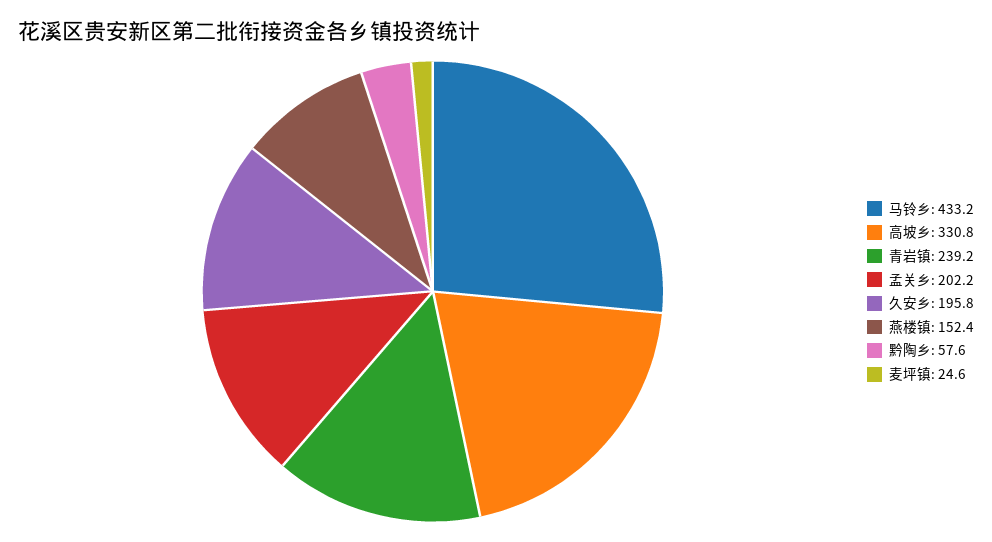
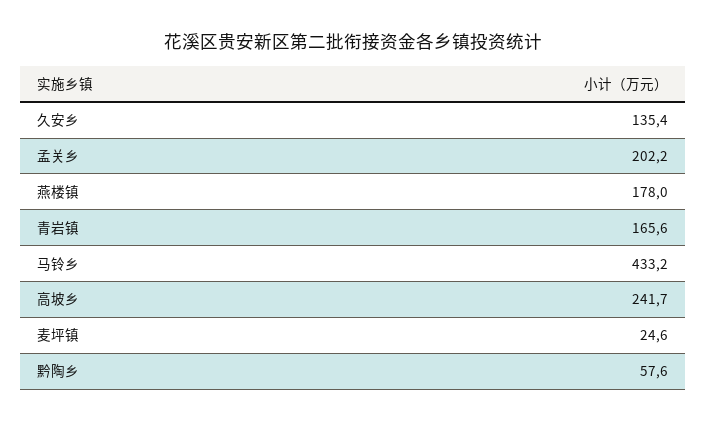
高坡乡: 330.8 -> 241.7
青岩镇: 239.2 -> 165.6
久安乡: 195.8 -> 135.4
燕楼镇: 152.4 -> 178

